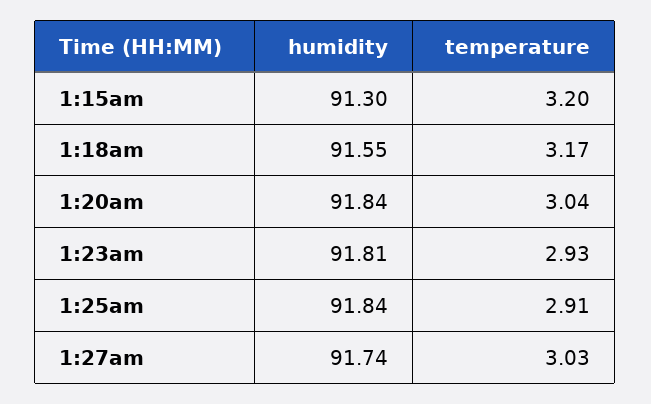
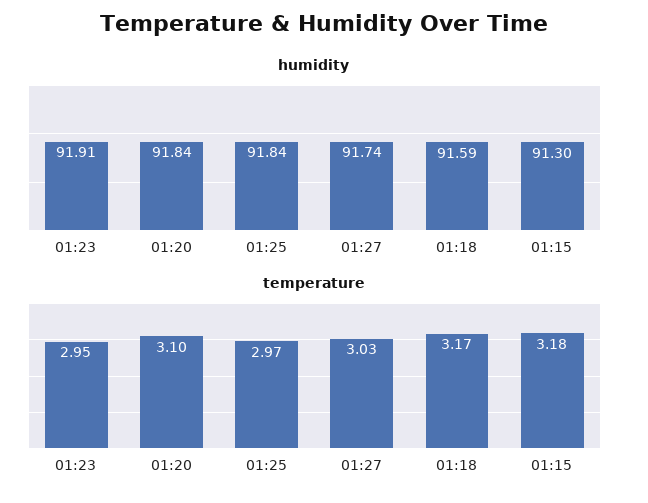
temperature, 1:15am: 3.2 -> 3.18
humidity, 1:18am: 91.55 -> 91.59
temperature, 1:20am: 3.04 -> 3.1
humidity, 1:23am: 91.81 -> 91.91
temperature, 1:23am: 2.93 -> 2.95
temperature, 1:25am: 2.91 -> 2.97

